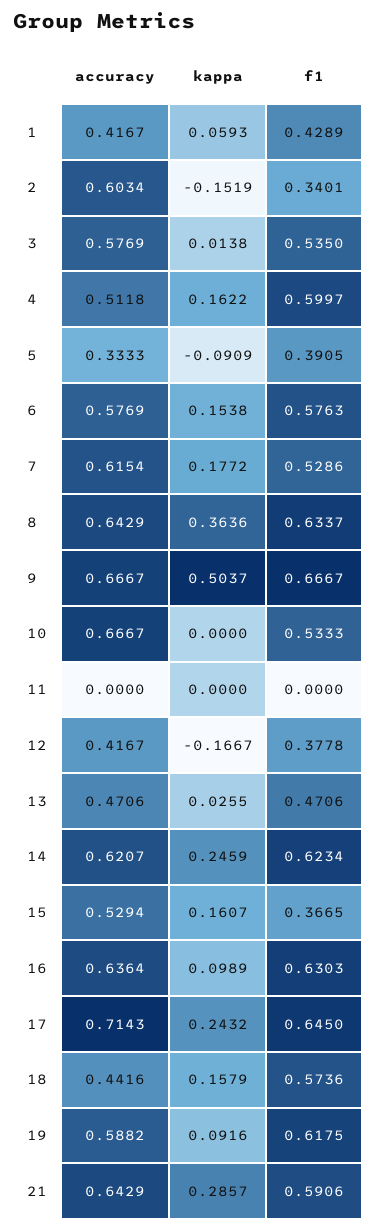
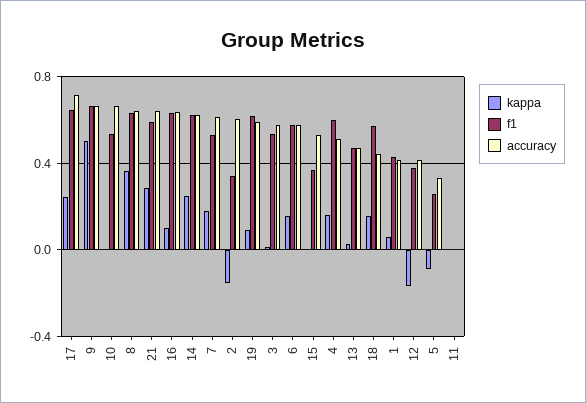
f1, 5: 0.3905 -> 0.25
kappa, 15: 0.1607 -> 0

